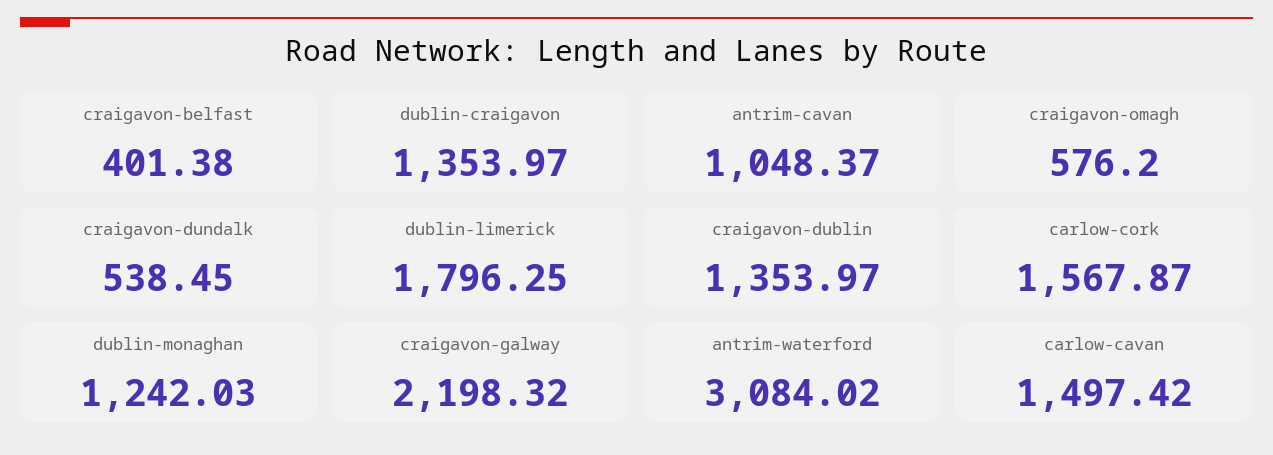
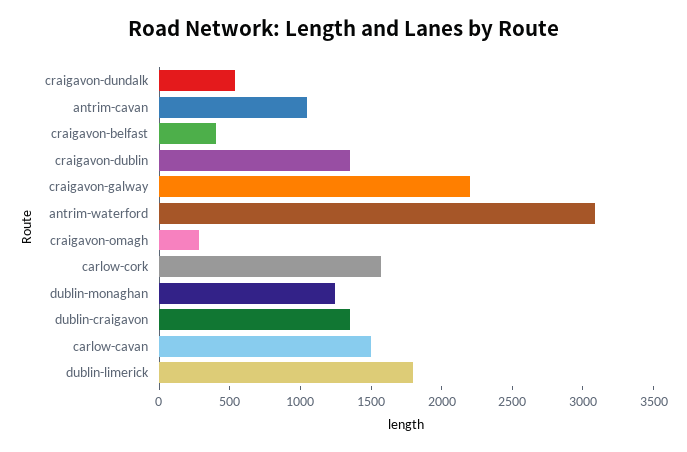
craigavon-omagh: 576.2 -> 300

